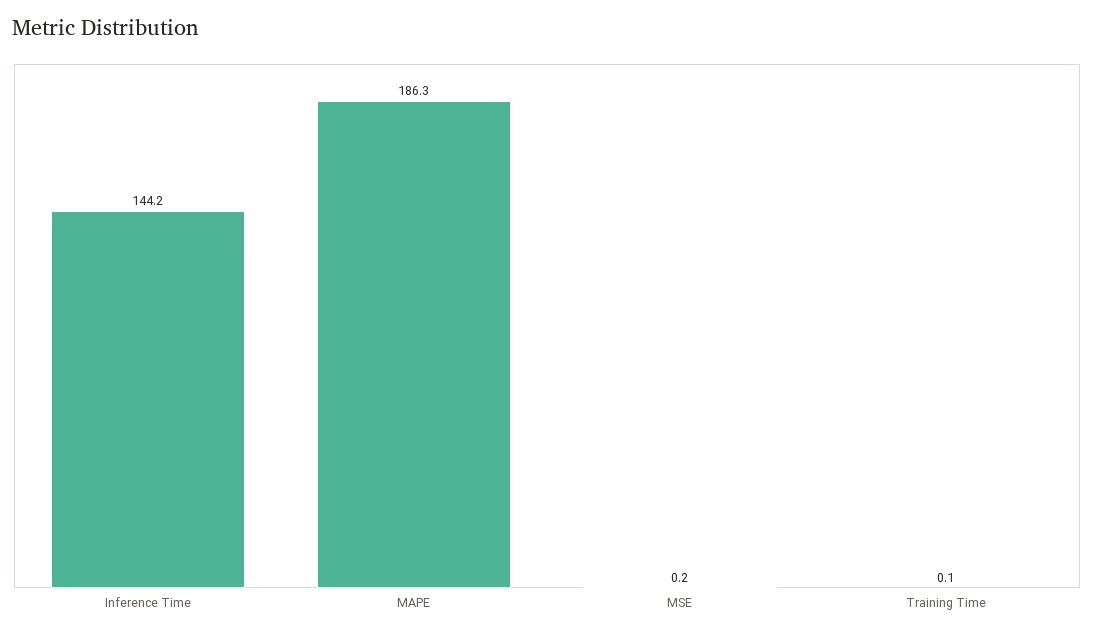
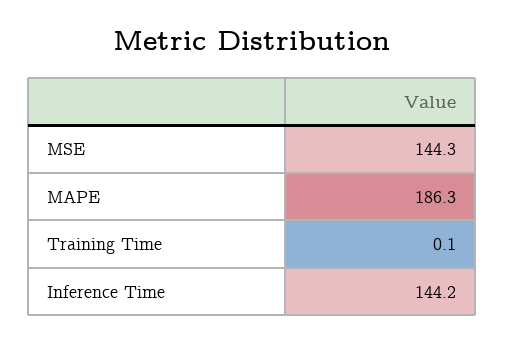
MSE: 0.2 -> 144.3

